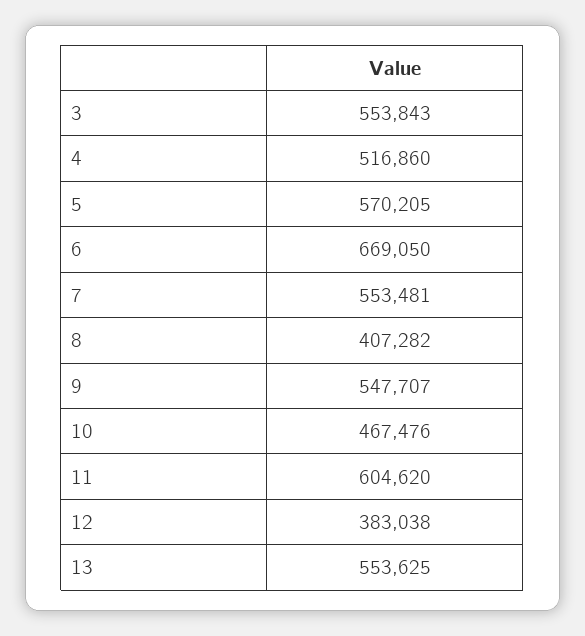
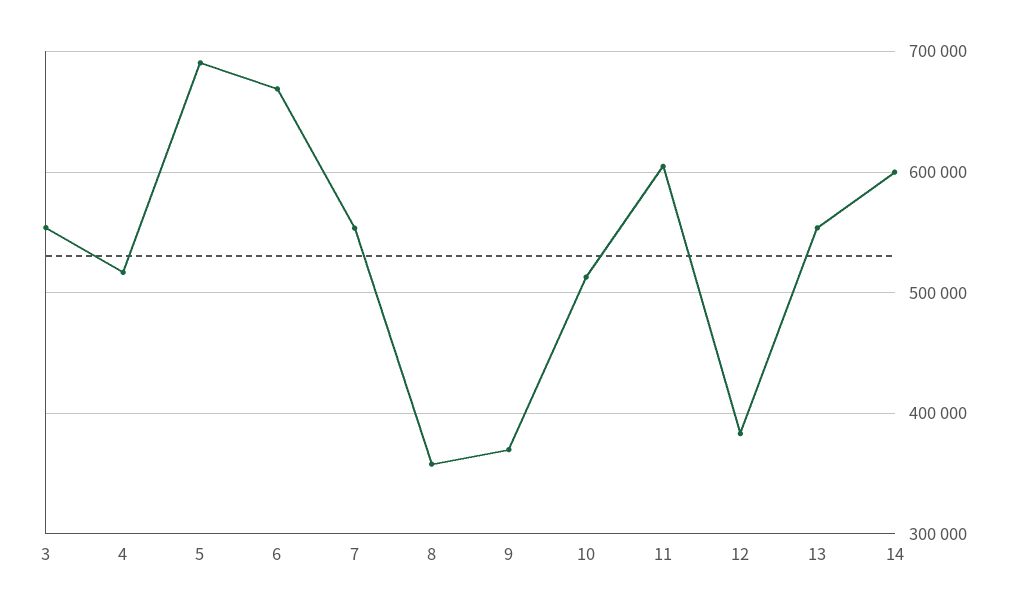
5: 570205 -> 690000
8: 407282 -> 360000
9: 547707 -> 370000
10: 467476 -> 510000
14: none -> 600000

